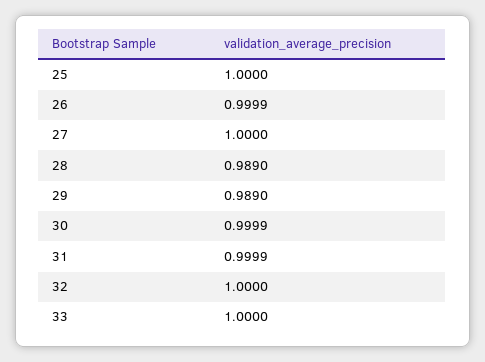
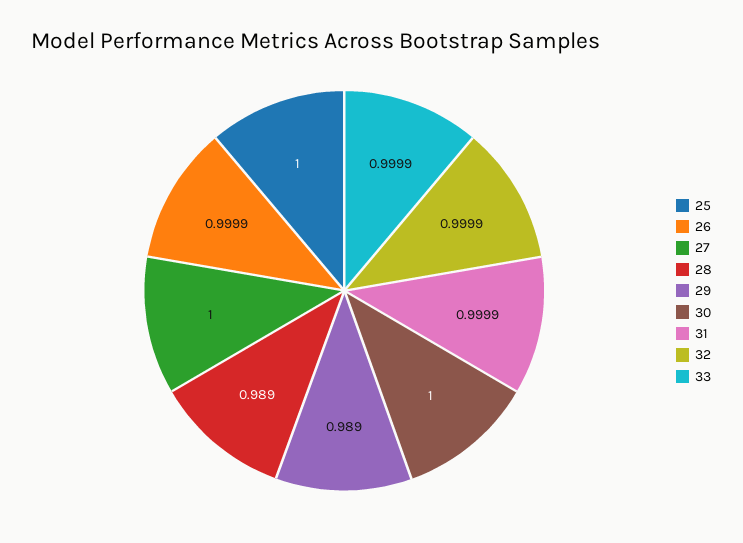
30: 0.9999 -> 1
32: 1 -> 0.9999
33: 1 -> 0.9999

